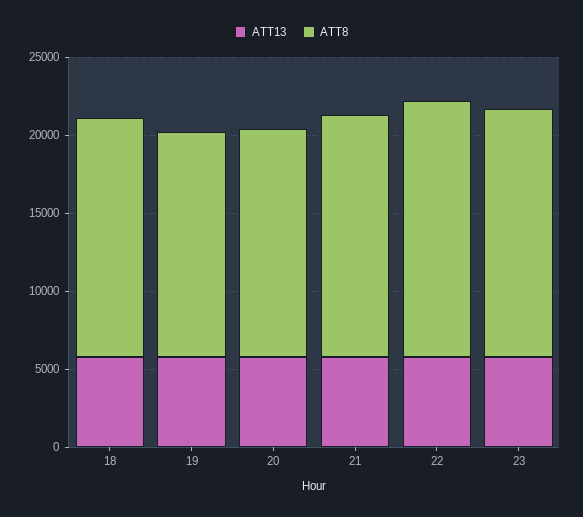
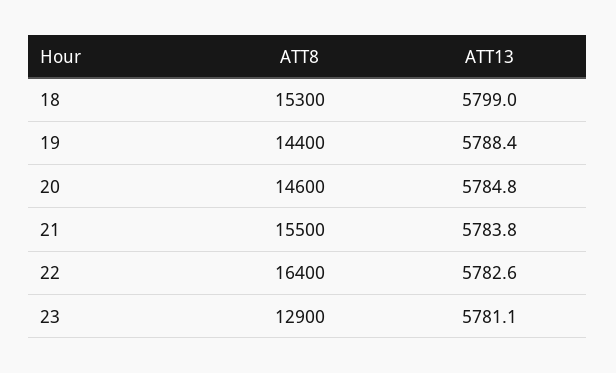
ATT8, 23: 16000 -> 12900

